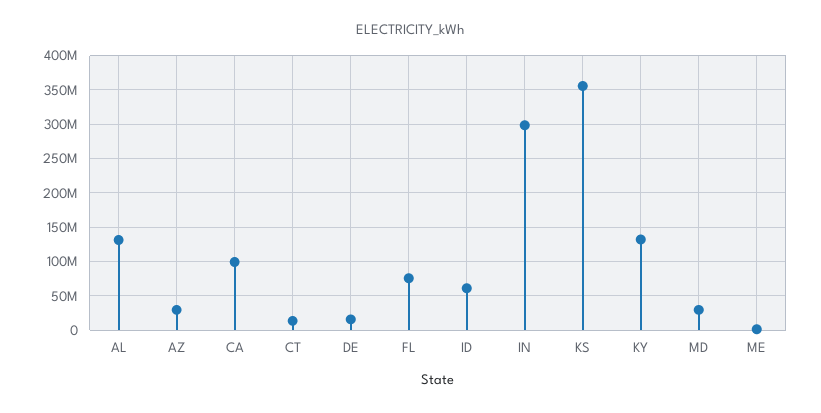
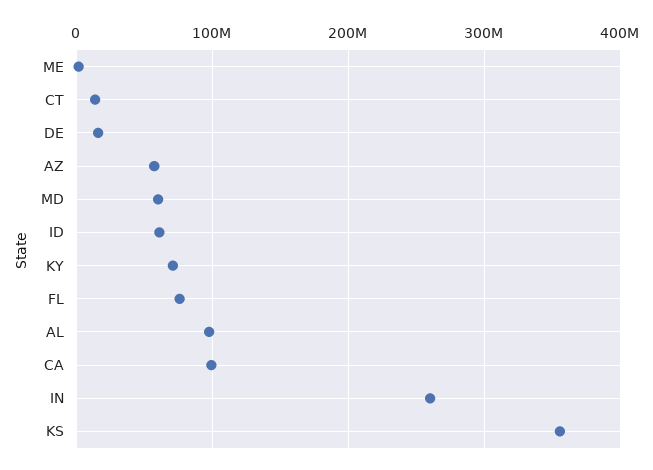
AL: 130000000 -> 100000000
AZ: 30000000 -> 60000000
IN: 300000000 -> 260000000
KY: 130000000 -> 70000000
MD: 30000000 -> 60000000

